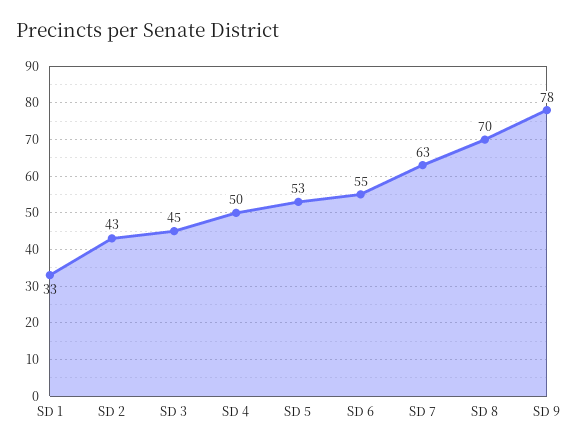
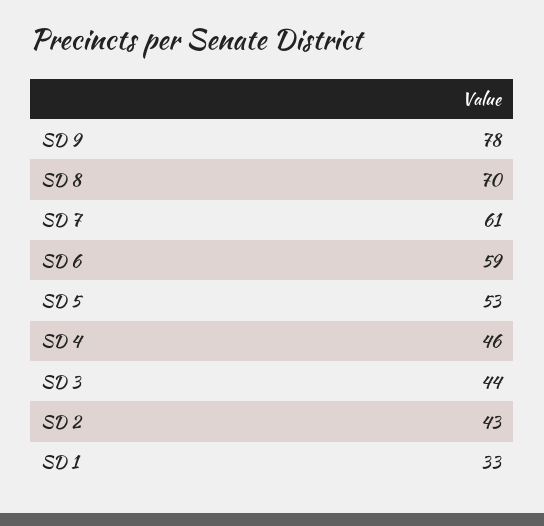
SD 3: 45 -> 44
SD 4: 50 -> 46
SD 6: 55 -> 59
SD 7: 63 -> 61

